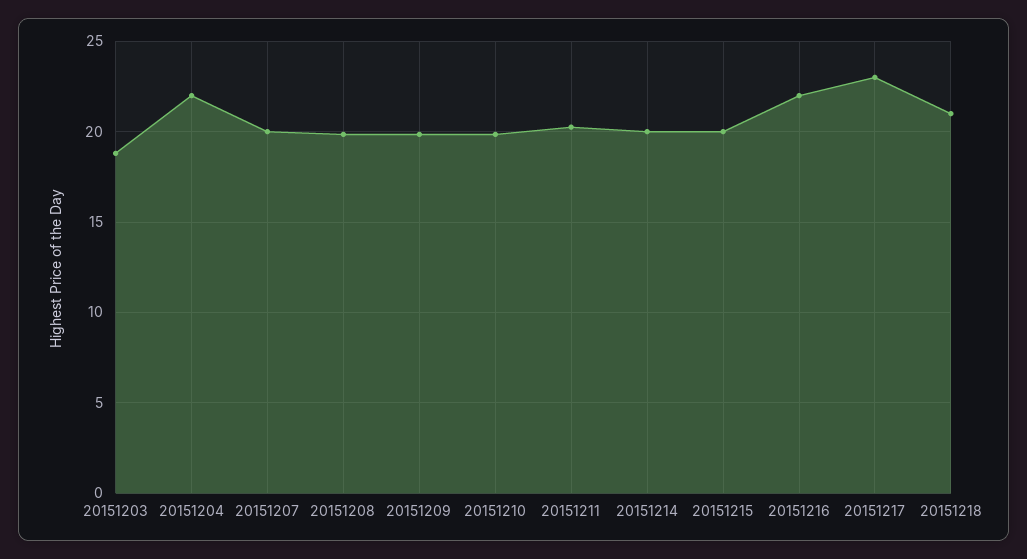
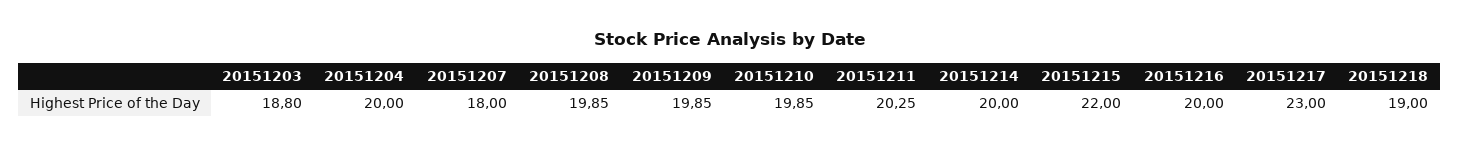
20151204: 22 -> 20
20151207: 20 -> 18
20151215: 20 -> 22
20151216: 22 -> 20
20151218: 21 -> 19

